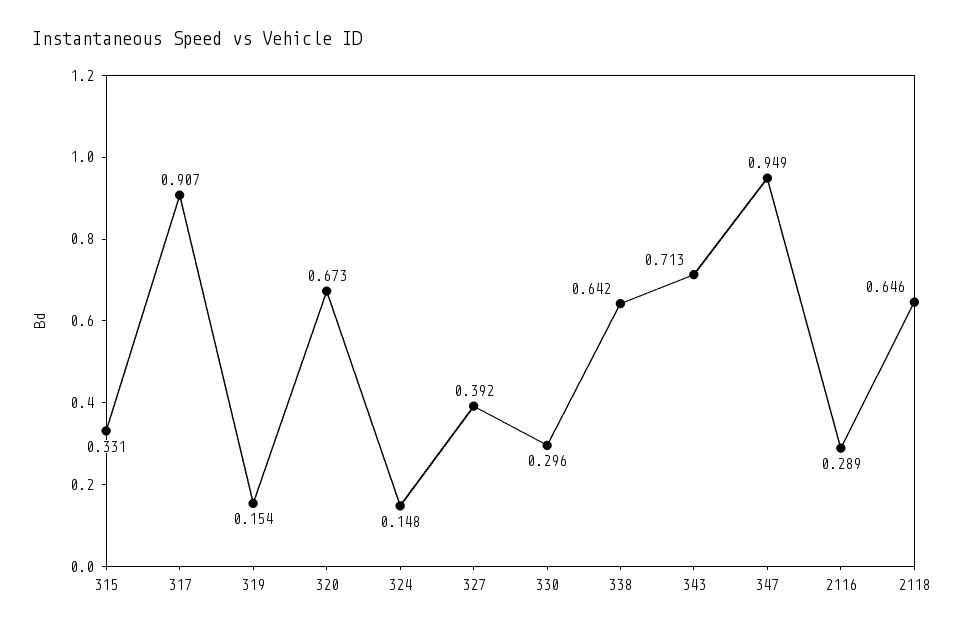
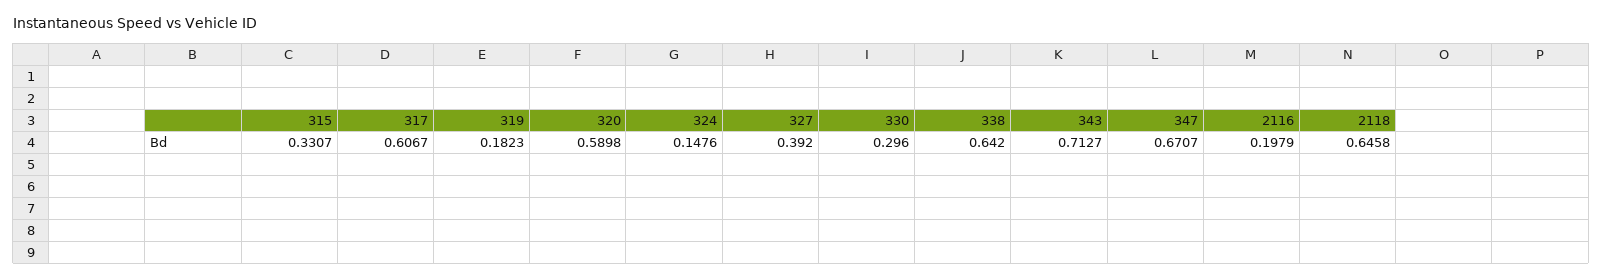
317: 0.907 -> 0.6067
319: 0.154 -> 0.1823
320: 0.673 -> 0.5898
347: 0.949 -> 0.6707
2116: 0.289 -> 0.1979

